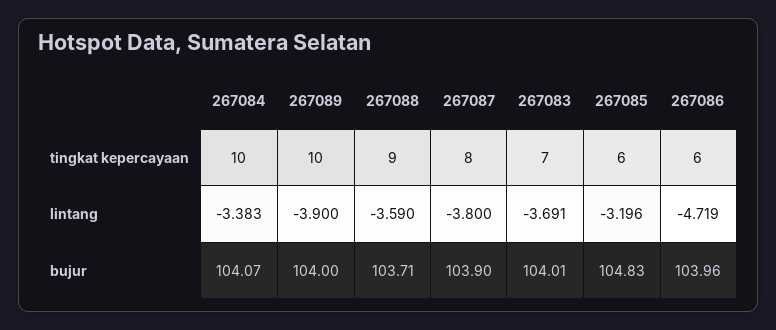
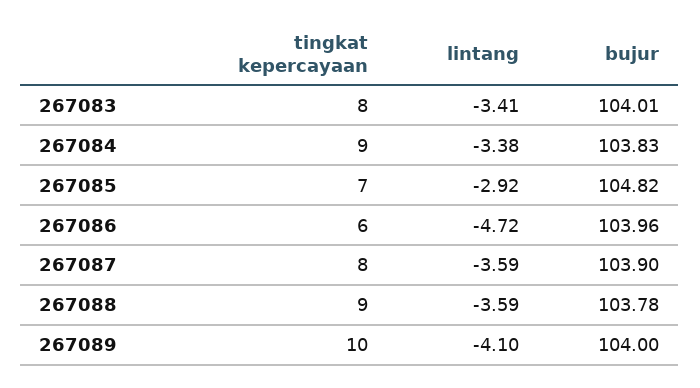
267084, tingkat kepercayaan: 10 -> 9
267083, tingkat kepercayaan: 7 -> 8
267085, tingkat kepercayaan: 6 -> 7
267089, lintang: -3.9 -> -4.1
267087, lintang: -3.8 -> -3.59
267083, lintang: -3.691 -> -3.41
267085, lintang: -3.196 -> -2.92
267084, bujur: 104.07 -> 103.83
267088, bujur: 103.71 -> 103.78
267085, bujur: 104.83 -> 104.82

